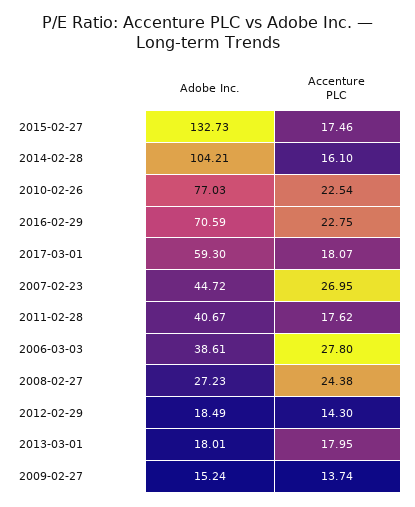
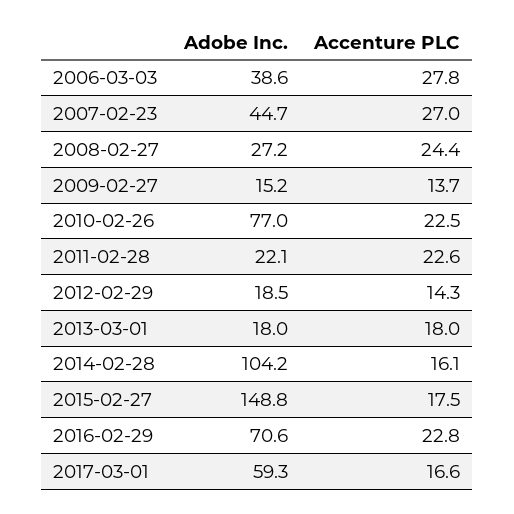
Adobe Inc., 2015-02-27: 132.73 -> 148.8
Accenture PLC, 2017-03-01: 18.07 -> 16.6
Adobe Inc., 2011-02-28: 40.67 -> 22.1
Accenture PLC, 2011-02-28: 17.62 -> 22.6

